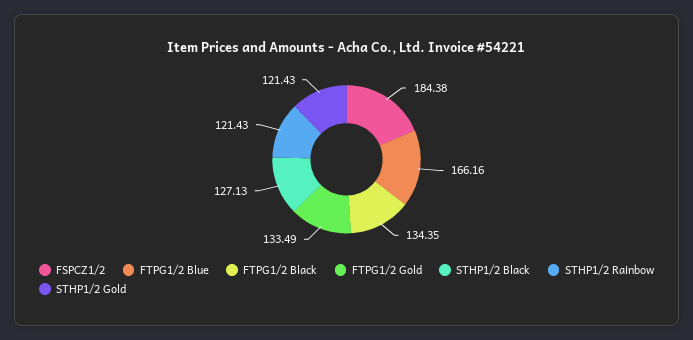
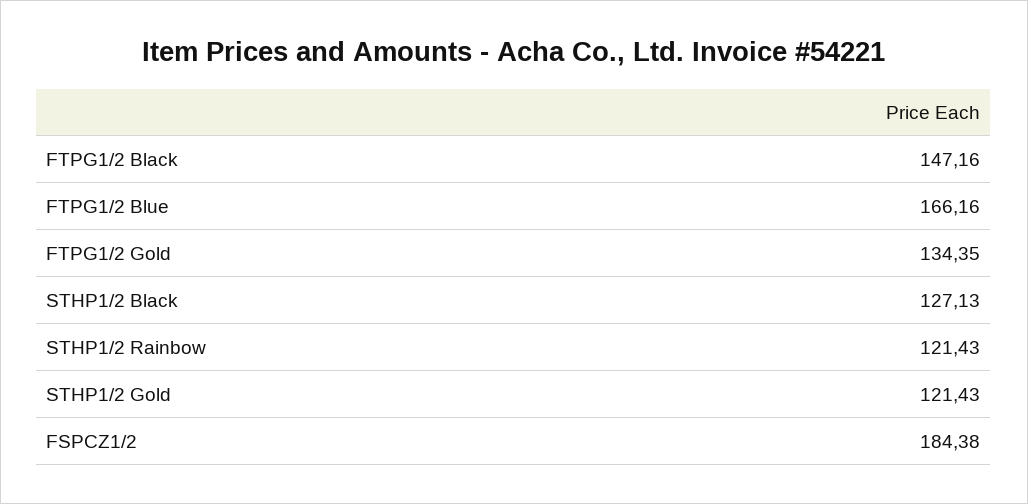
FTPG1/2 Black: 134.35 -> 147.16
FTPG1/2 Gold: 133.49 -> 134.35

